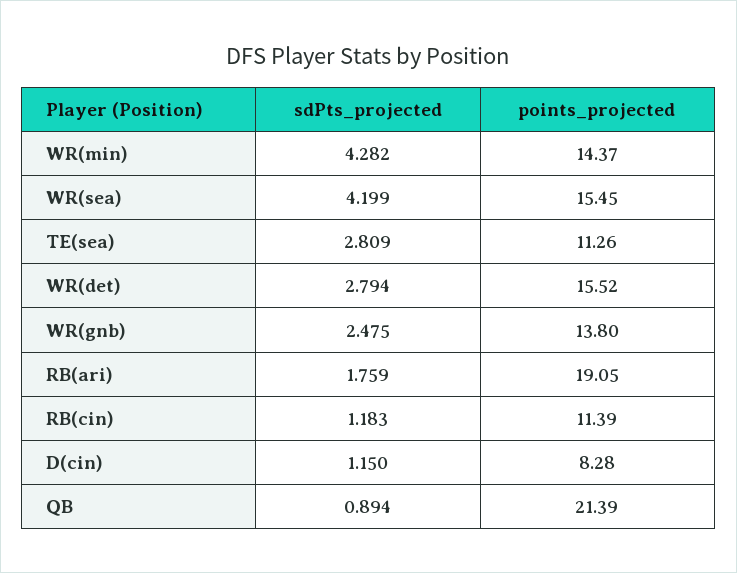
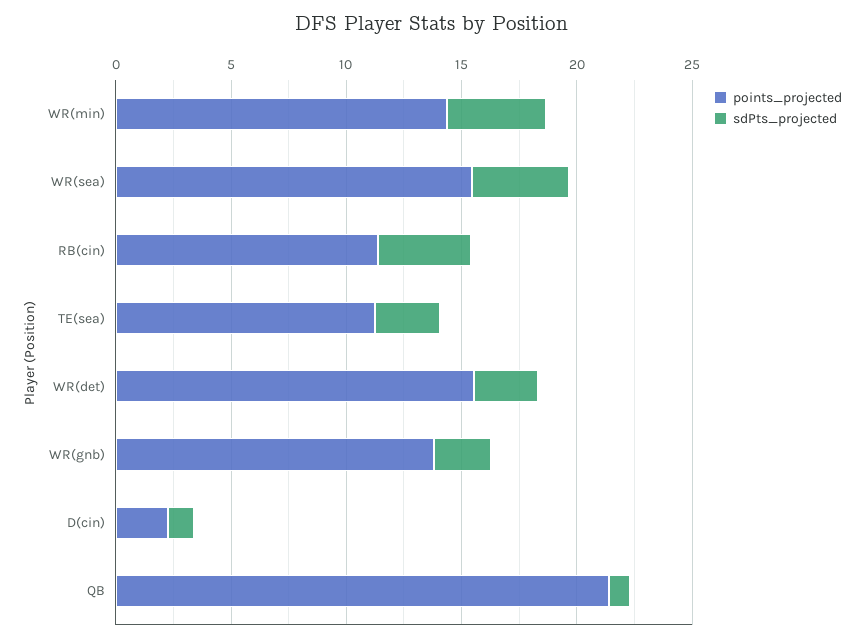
sdPts_projected, RB(ari): 1.759 -> none
points_projected, RB(ari): 19.05 -> none
sdPts_projected, RB(cin): 1.183 -> 4
points_projected, D(cin): 8.28 -> 2

